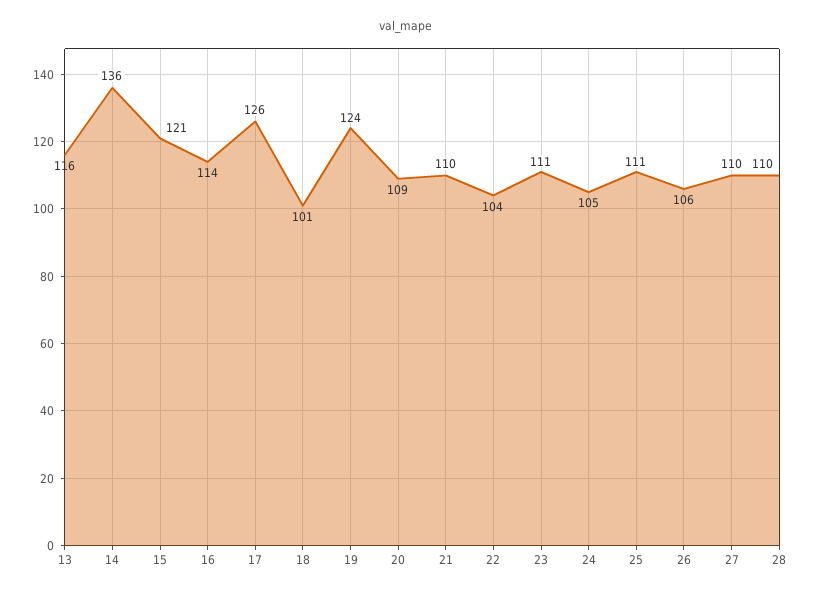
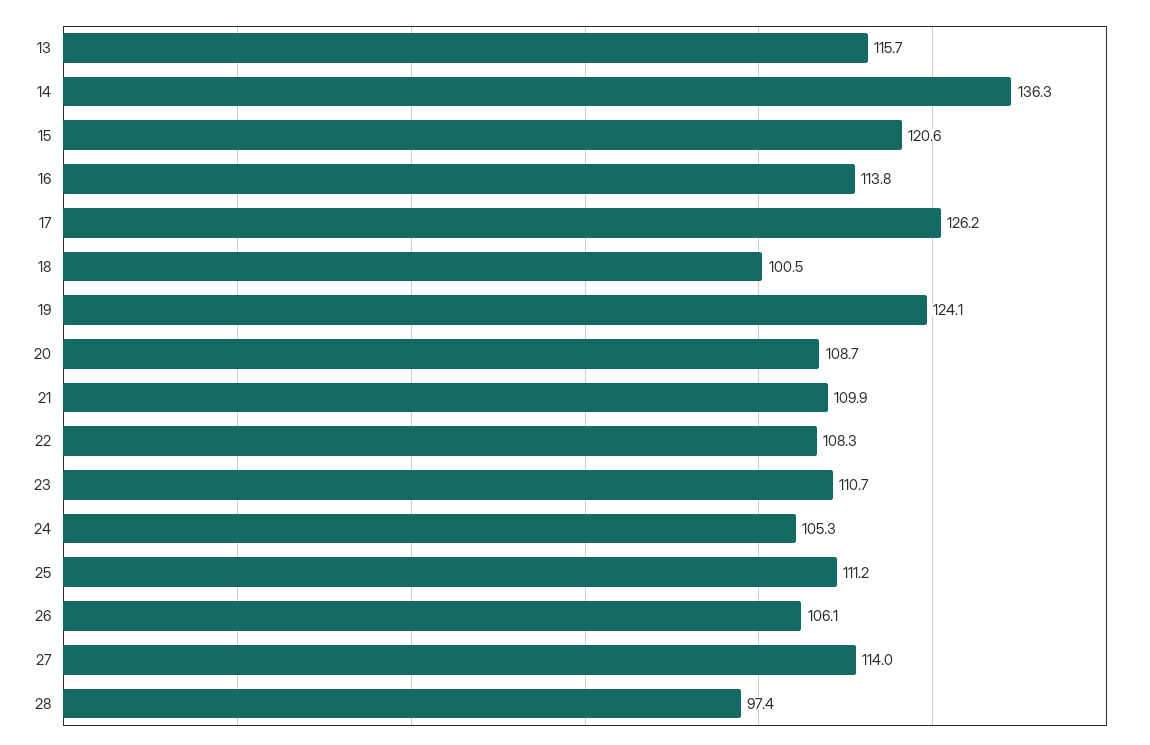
22: 104 -> 108.3
27: 110 -> 114
28: 110 -> 97.4

